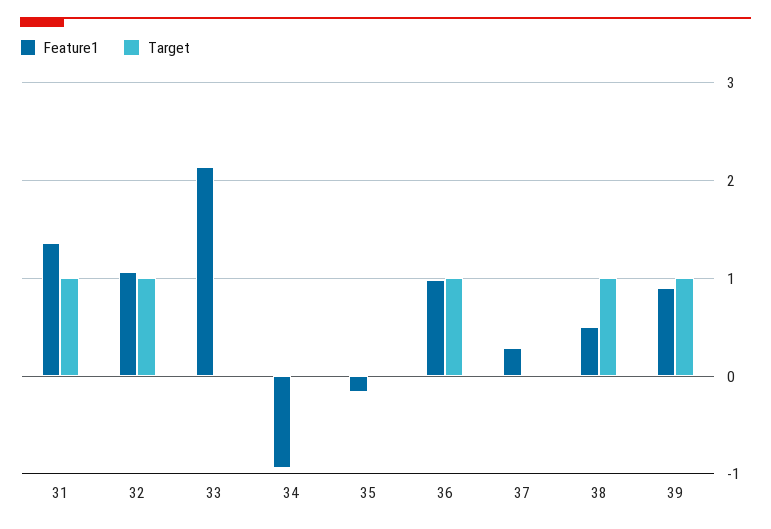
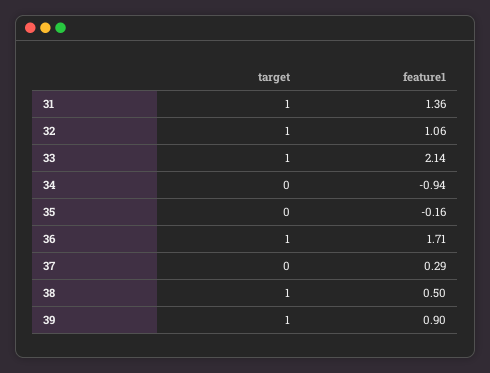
Target, 33: 0 -> 1
Feature1, 36: 1 -> 1.71

